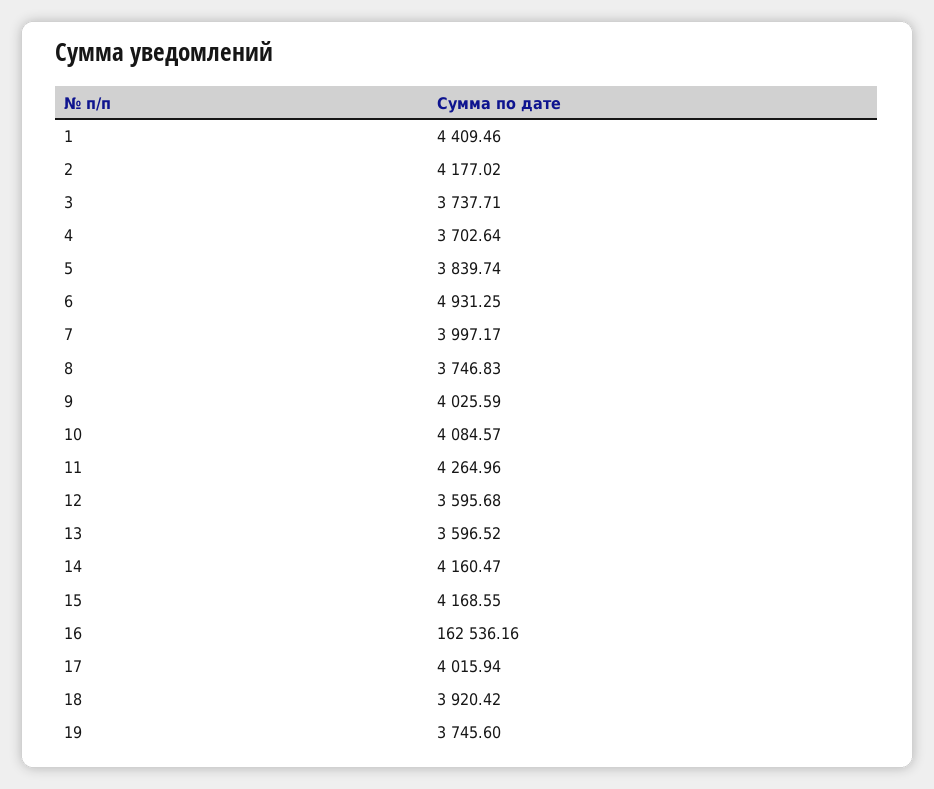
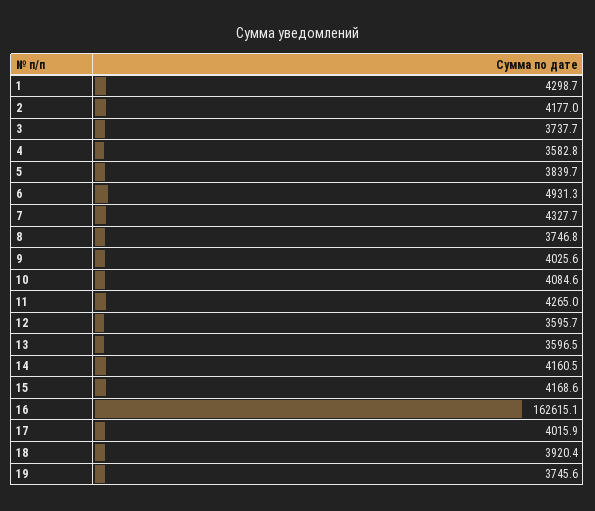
1: 4409.46 -> 4298.7
4: 3702.64 -> 3582.8
7: 3997.17 -> 4327.7
16: 162536.16 -> 162615.1

